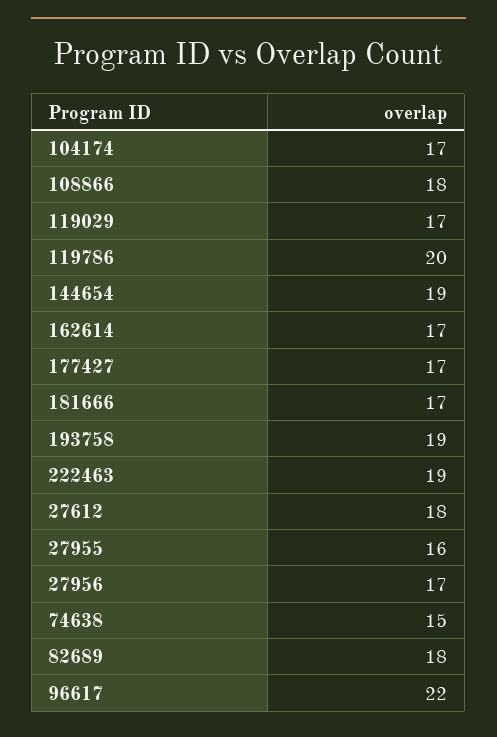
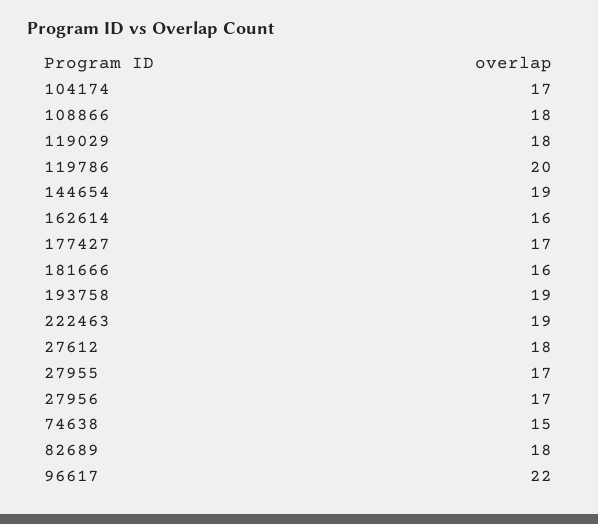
119029: 17 -> 18
162614: 17 -> 16
181666: 17 -> 16
27955: 16 -> 17

